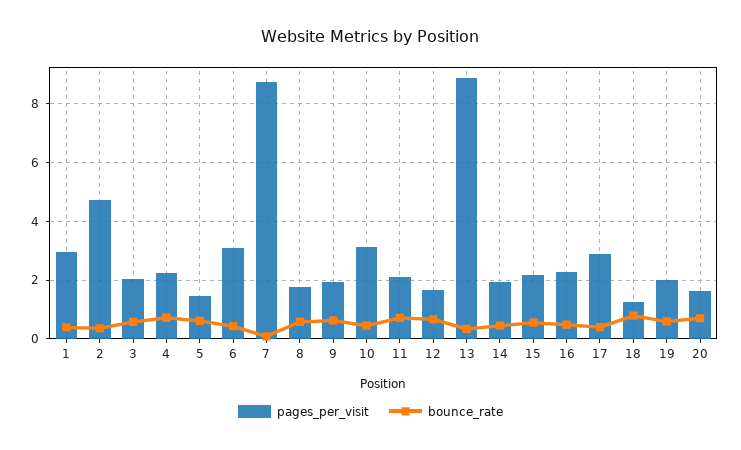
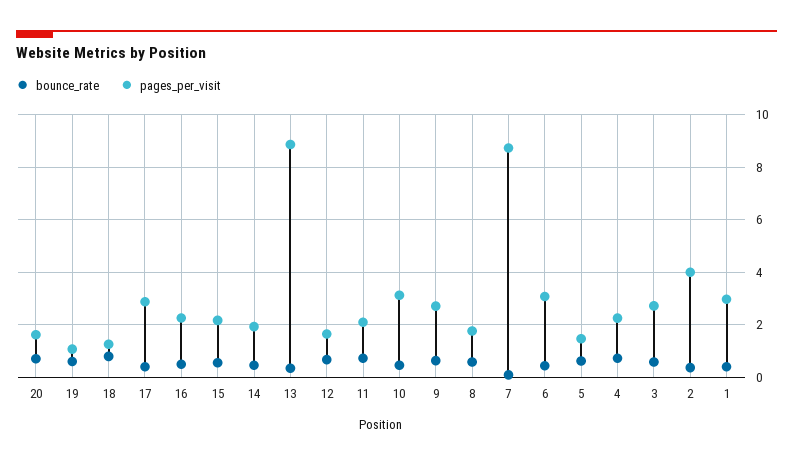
pages_per_visit, 2: 4.75 -> 4
pages_per_visit, 3: 2 -> 2.75
pages_per_visit, 9: 2 -> 2.75
pages_per_visit, 19: 2 -> 1

